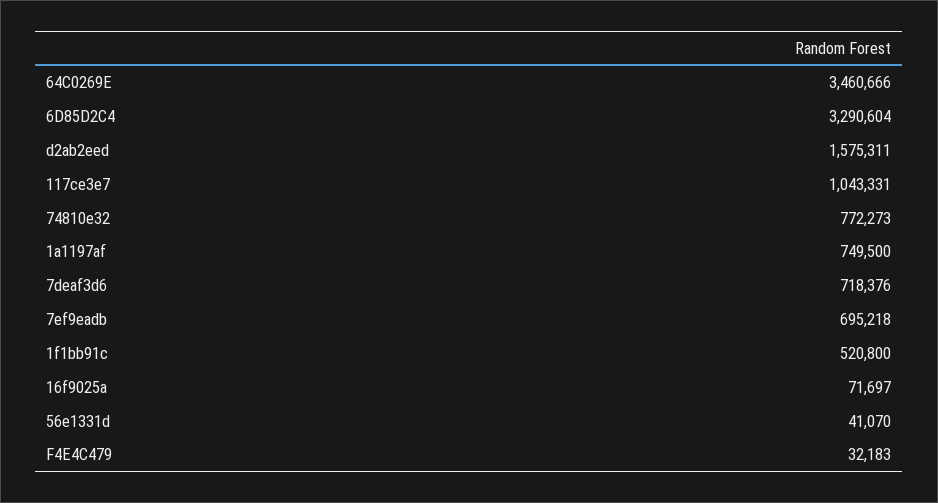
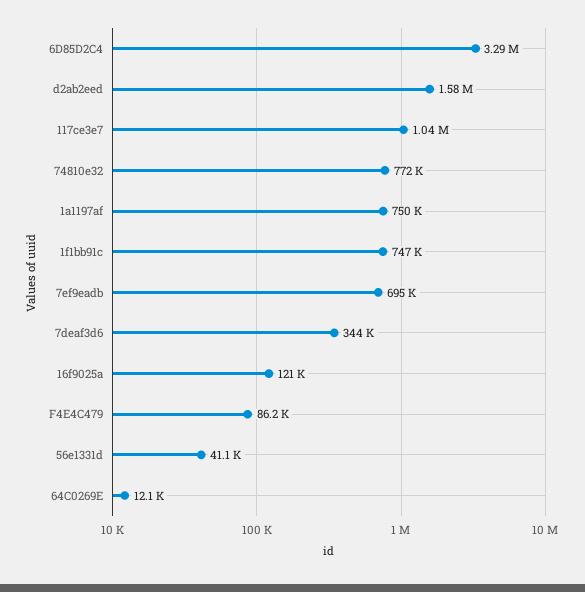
64C0269E: 3460666 -> 12100
7deaf3d6: 718376 -> 344000
1f1bb91c: 520800 -> 747000
16f9025a: 71697 -> 121000
F4E4C479: 32183 -> 86200

